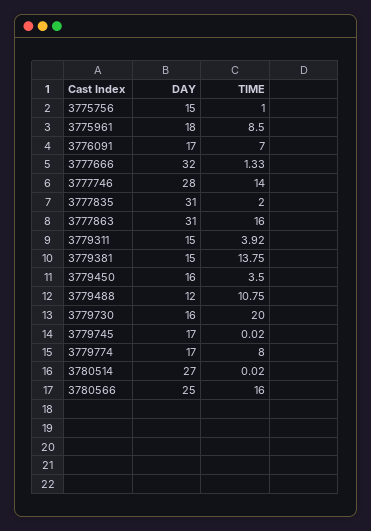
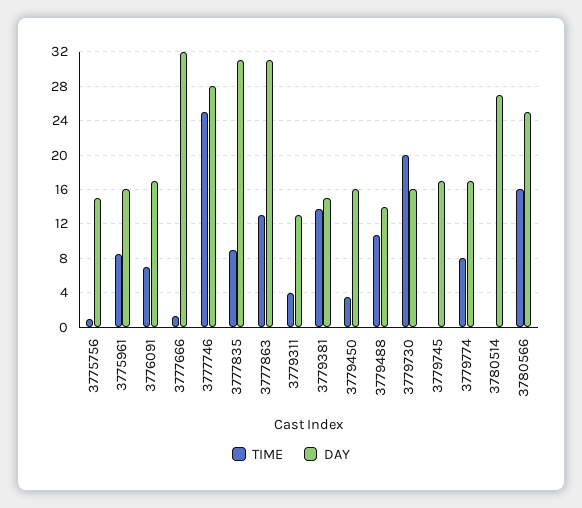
DAY, 3775961: 18 -> 16
TIME, 3777746: 14 -> 25
TIME, 3777835: 2 -> 9
TIME, 3777863: 16 -> 13
DAY, 3779311: 15 -> 13
DAY, 3779488: 12 -> 14

